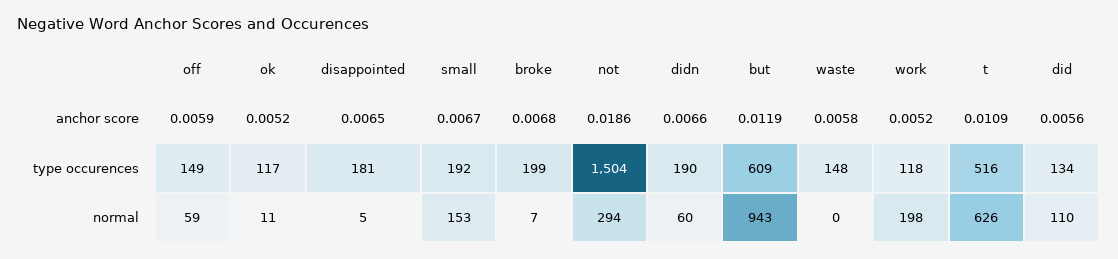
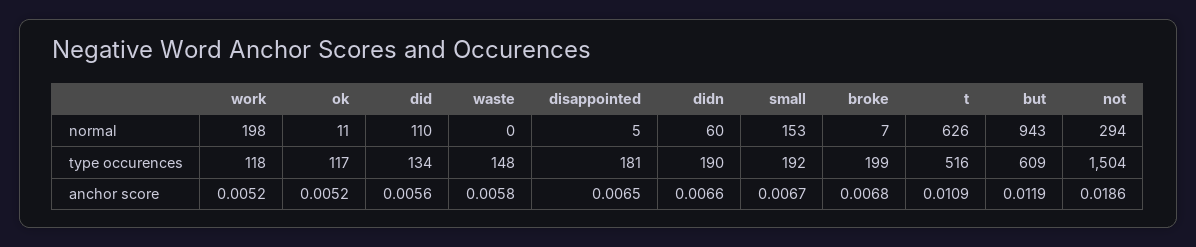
off, anchor score: 0.0059 -> none
off, type occurences: 149 -> none
off, normal: 59 -> none

